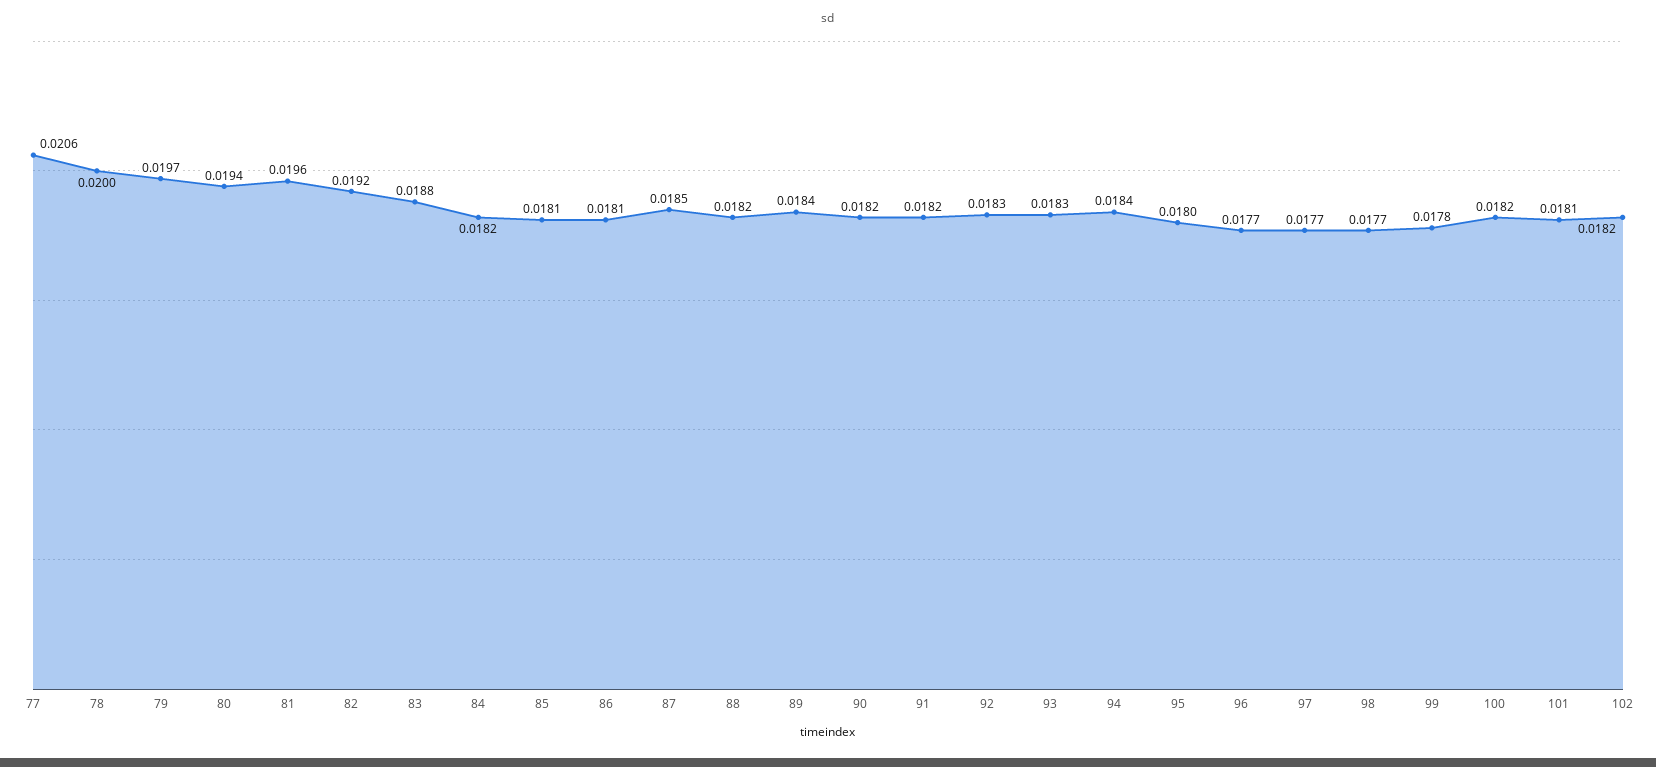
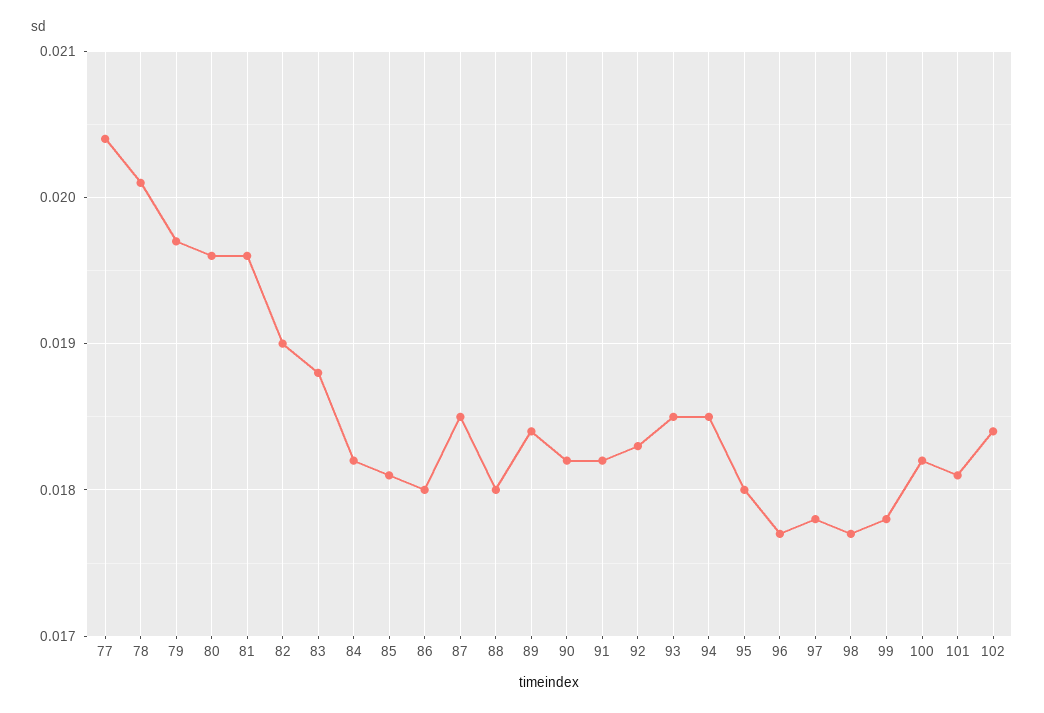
77: 0.0206 -> 0.0204
78: 0.02 -> 0.0201
80: 0.0194 -> 0.0196
82: 0.0192 -> 0.019
86: 0.0181 -> 0.018
88: 0.0182 -> 0.018
93: 0.0183 -> 0.0185
94: 0.0184 -> 0.0185
97: 0.0177 -> 0.0178
102: 0.0182 -> 0.0184

